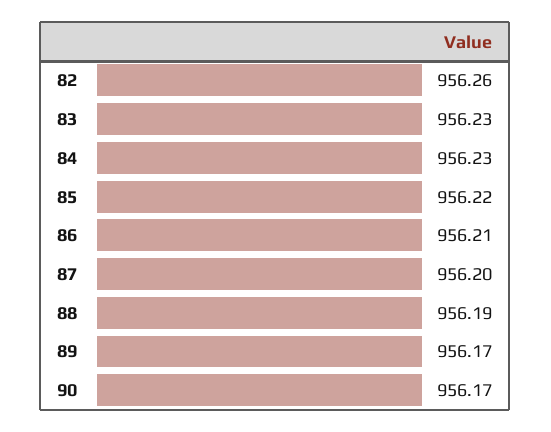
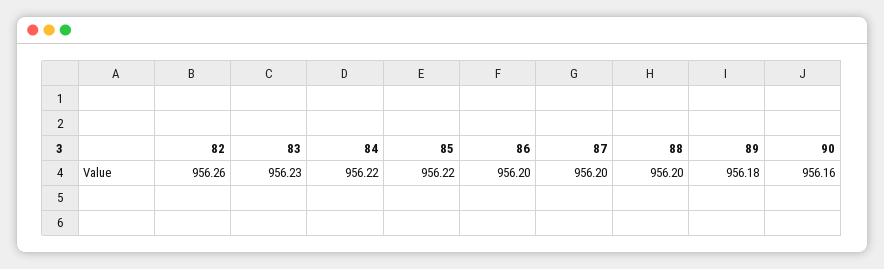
84: 956.23 -> 956.22
86: 956.21 -> 956.2
88: 956.19 -> 956.2
89: 956.17 -> 956.18
90: 956.17 -> 956.16

